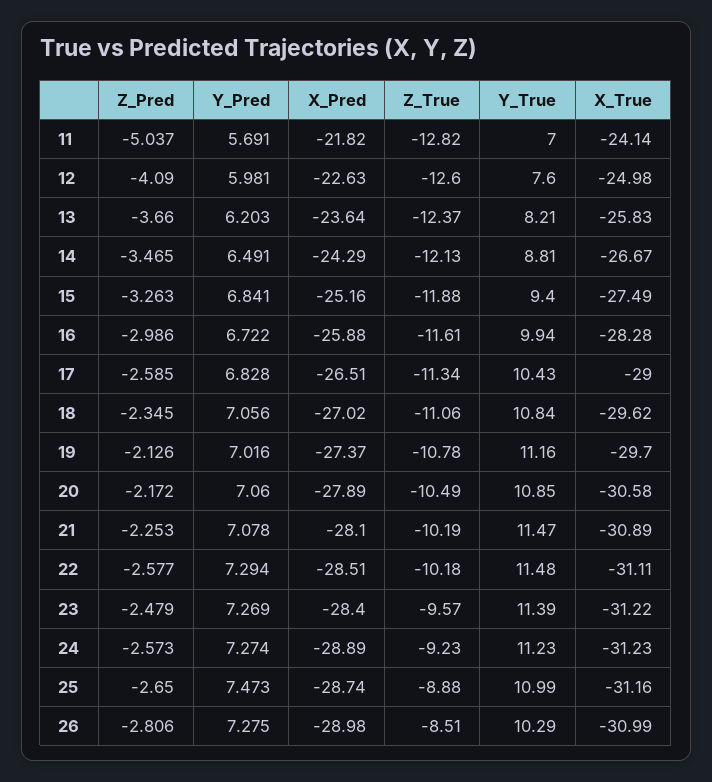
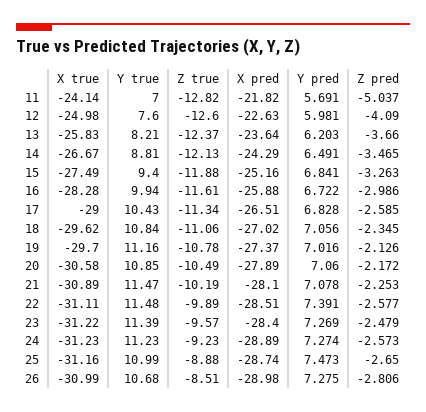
Y_Pred, 22: 7.294 -> 7.391
Z_True, 22: -10.18 -> -9.89
Y_True, 26: 10.29 -> 10.68

